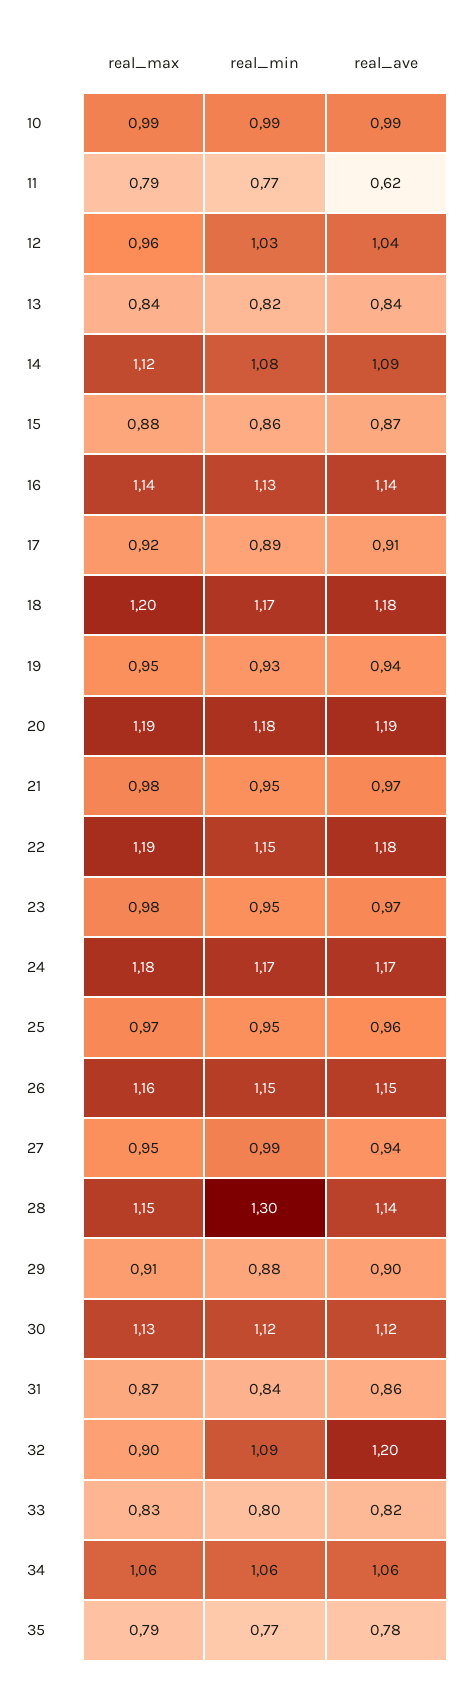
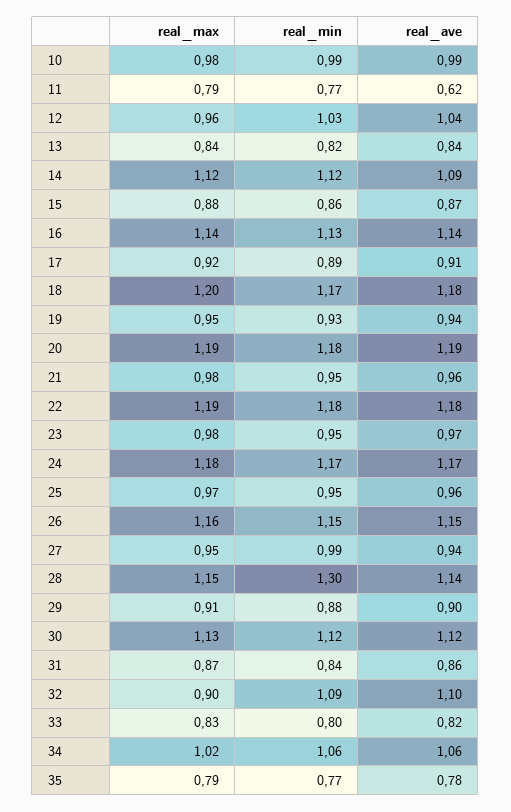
real_max, 10: 0.99 -> 0.98
real_min, 14: 1.08 -> 1.12
real_ave, 21: 0.97 -> 0.96
real_min, 22: 1.15 -> 1.18
real_ave, 32: 1.2 -> 1.1
real_max, 34: 1.06 -> 1.02

